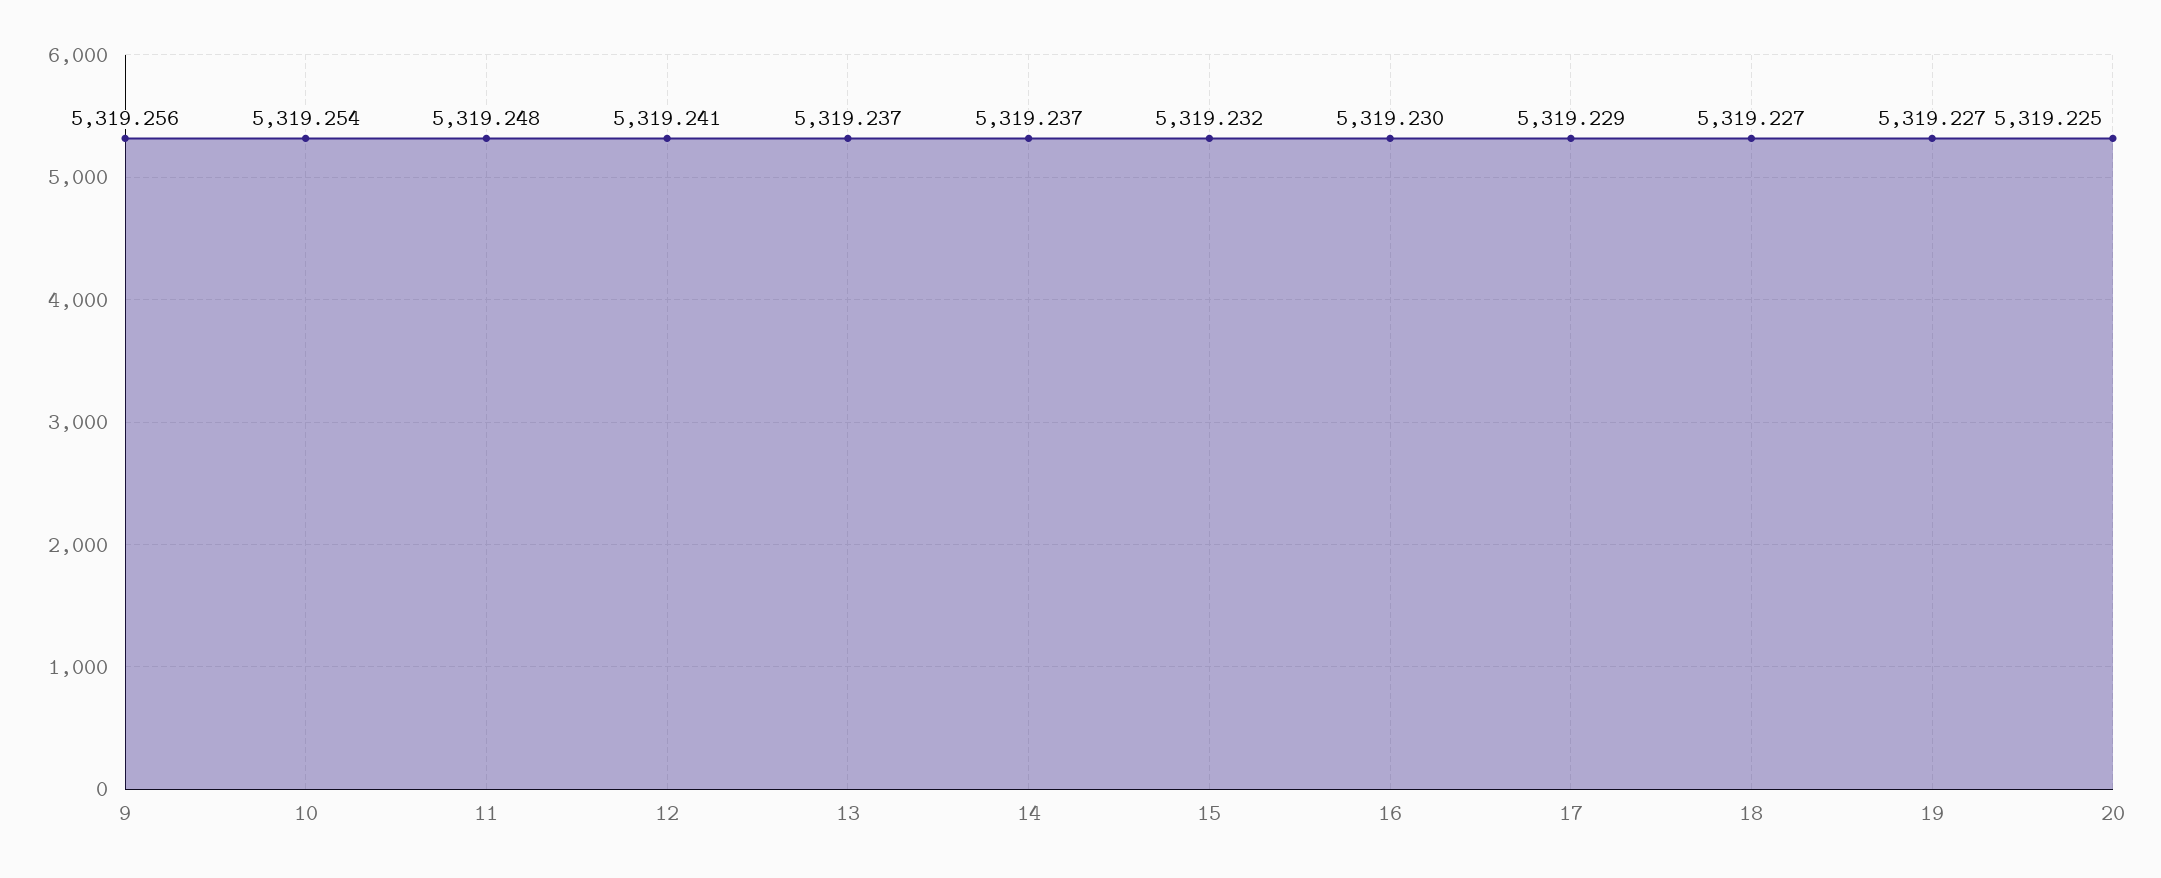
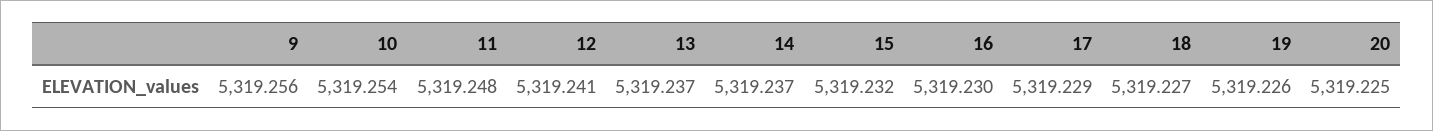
19: 5319.227 -> 5319.226

